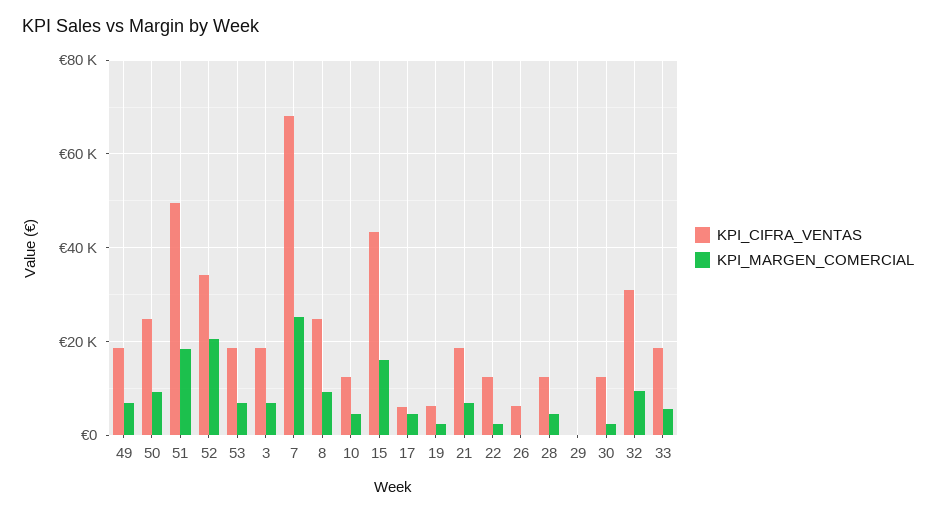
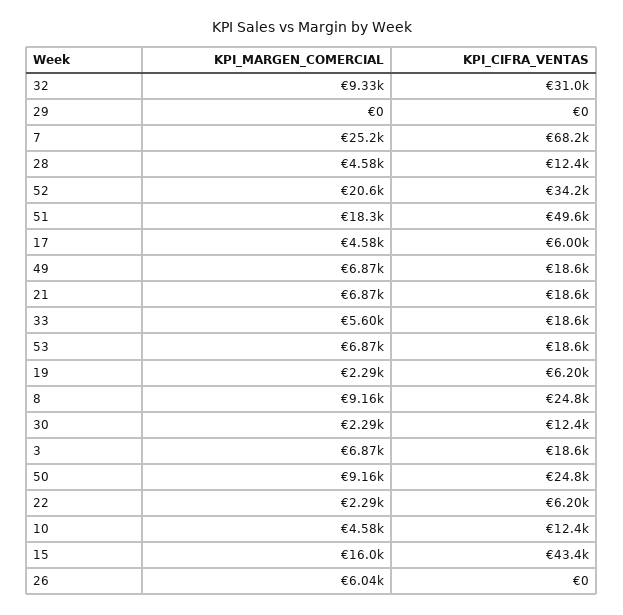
KPI_CIFRA_VENTAS, 22: 12000 -> 6200
KPI_CIFRA_VENTAS, 26: 6000 -> 0
KPI_MARGEN_COMERCIAL, 26: 0 -> 6040

